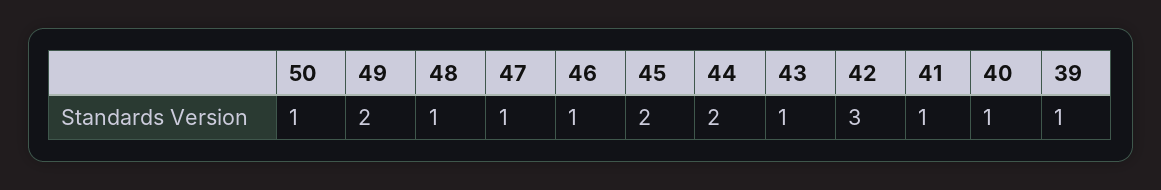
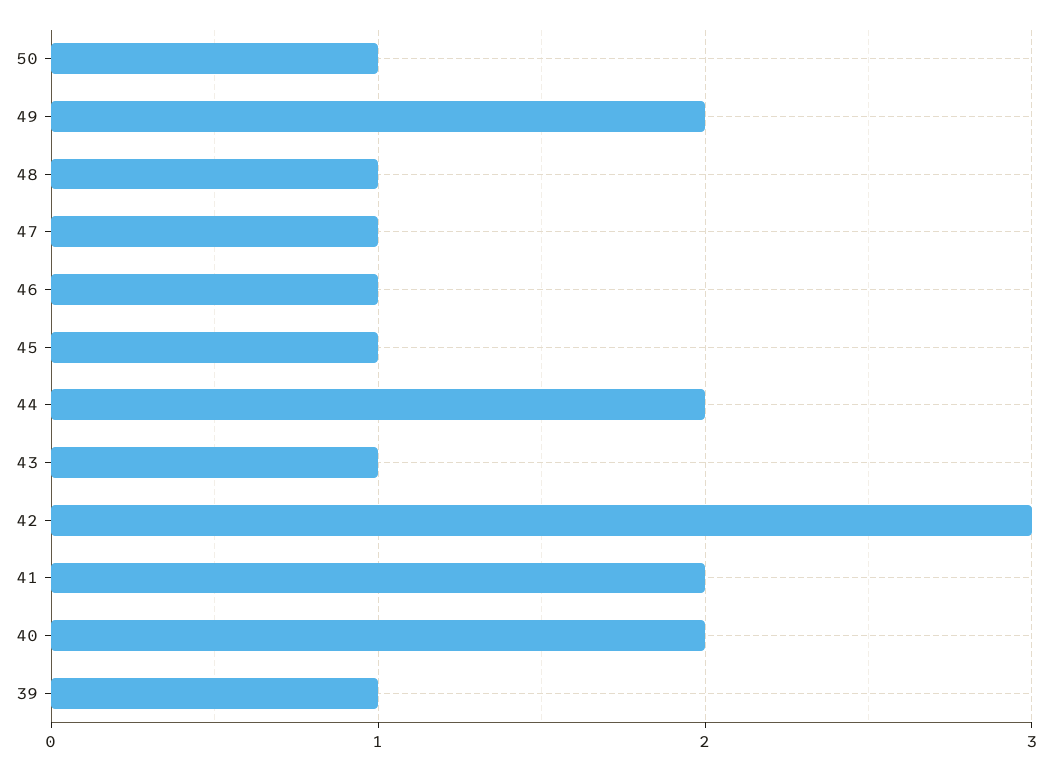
45: 2 -> 1
41: 1 -> 2
40: 1 -> 2

